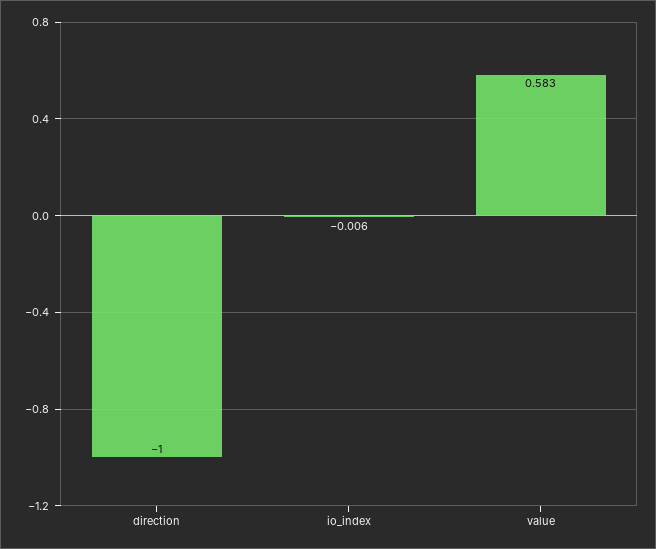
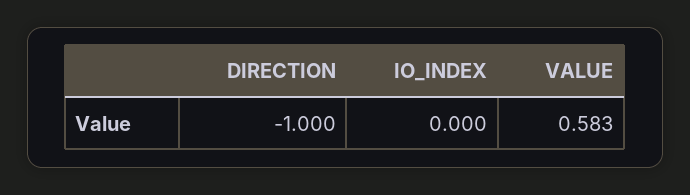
io_index: -0.006 -> 0

